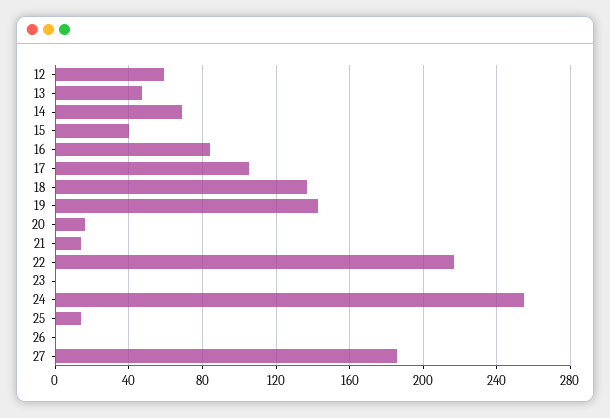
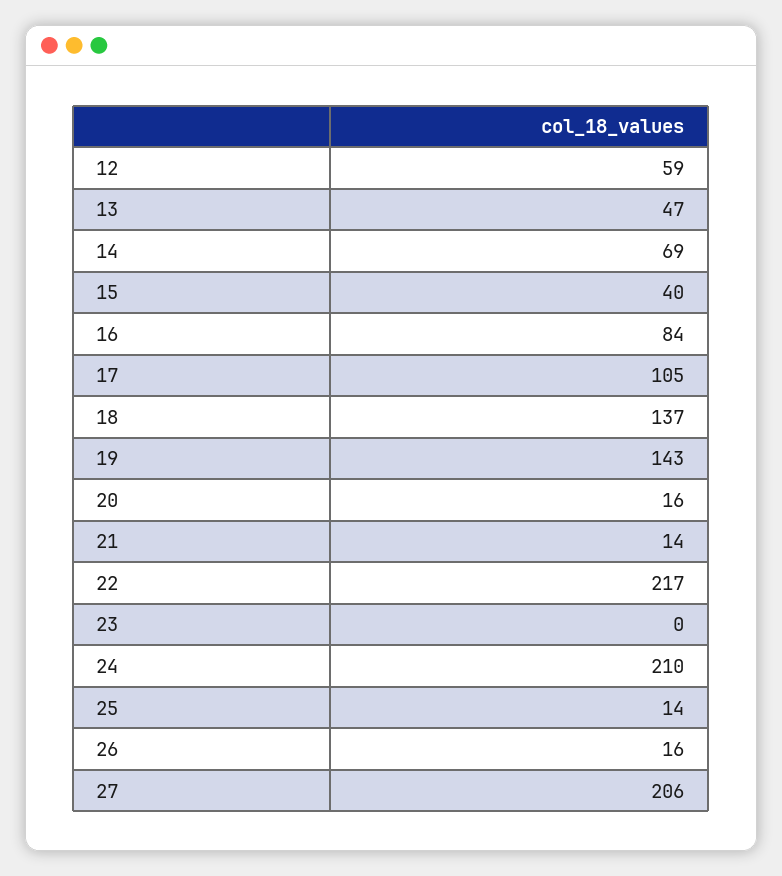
24: 255 -> 210
26: 0 -> 16
27: 185 -> 206

